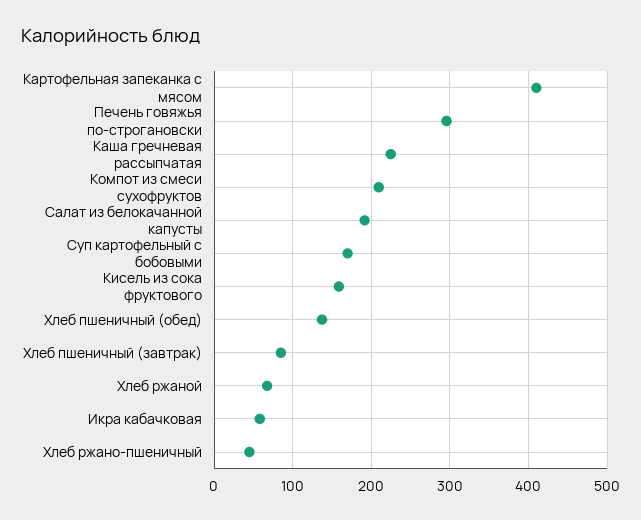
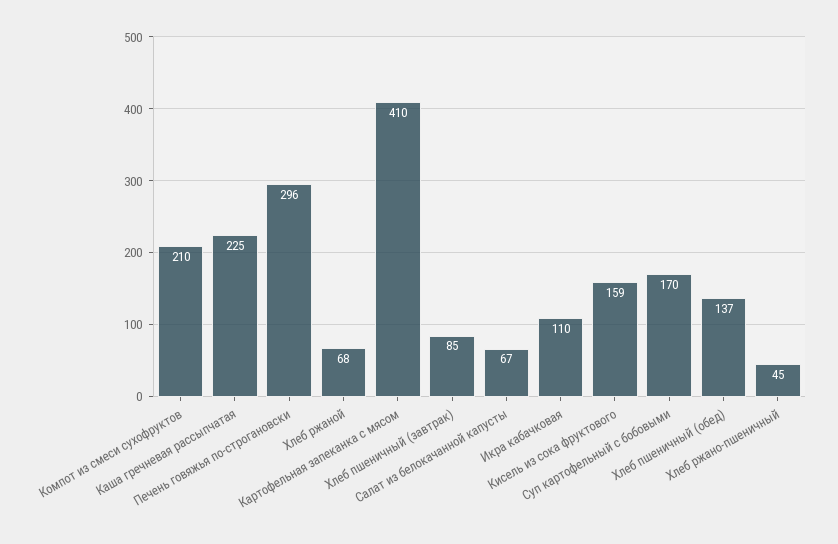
Салат из белокачанной капусты: 190 -> 67
Икра кабачковая: 60 -> 110

